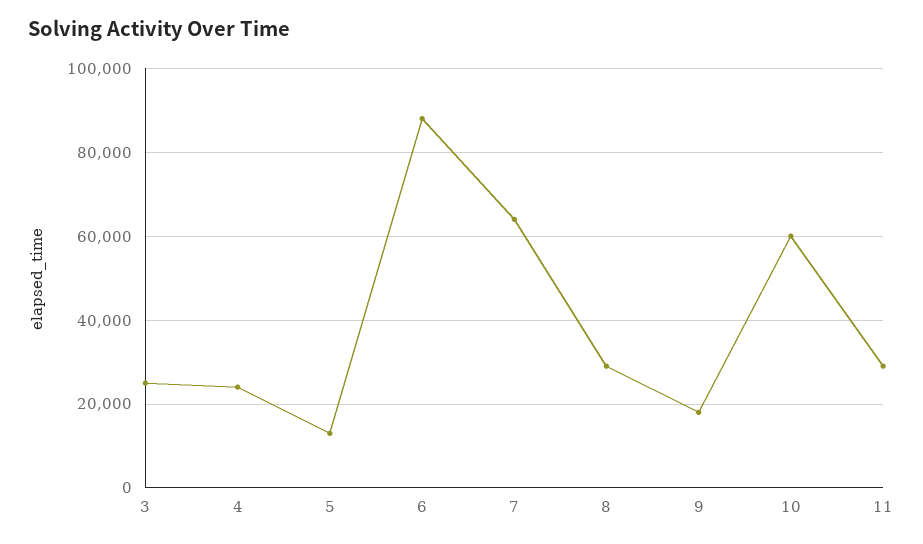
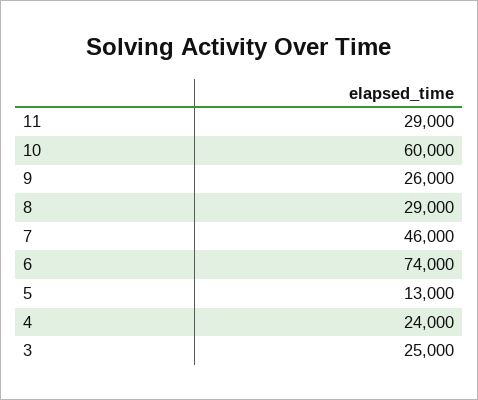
6: 88000 -> 74000
7: 64000 -> 46000
9: 18000 -> 26000

